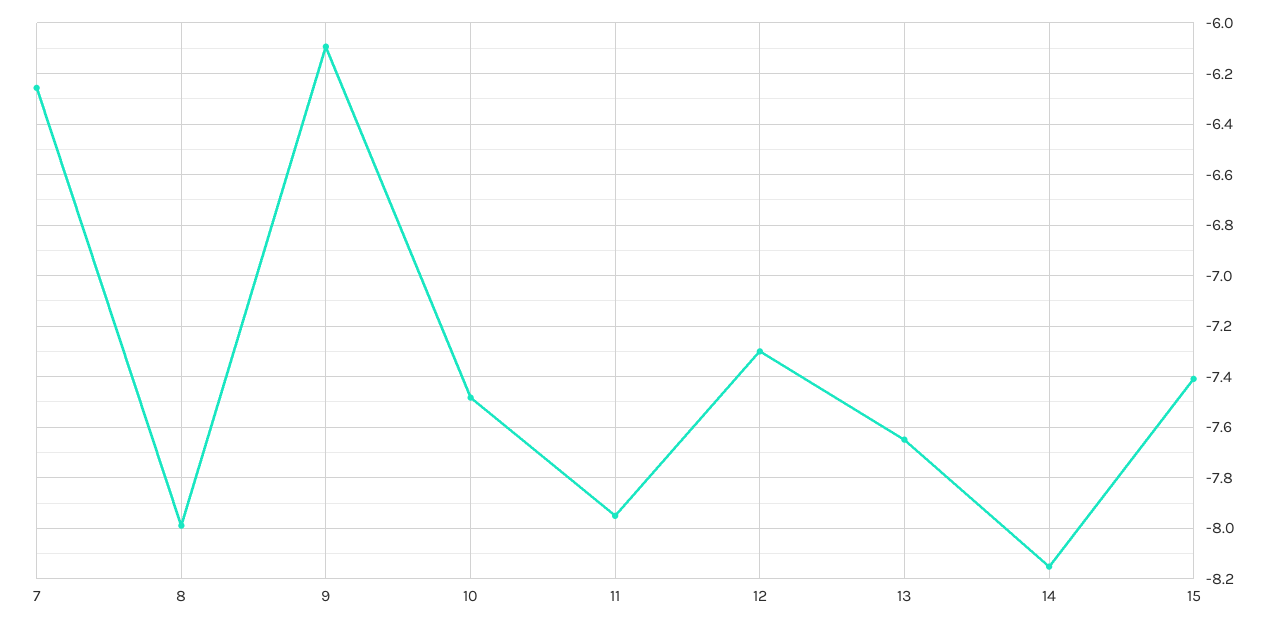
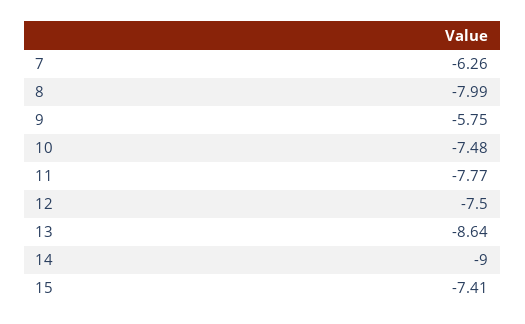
9: -6.1 -> -5.75
11: -7.95 -> -7.77
12: -7.3 -> -7.5
13: -7.65 -> -8.64
14: -8.15 -> -9

